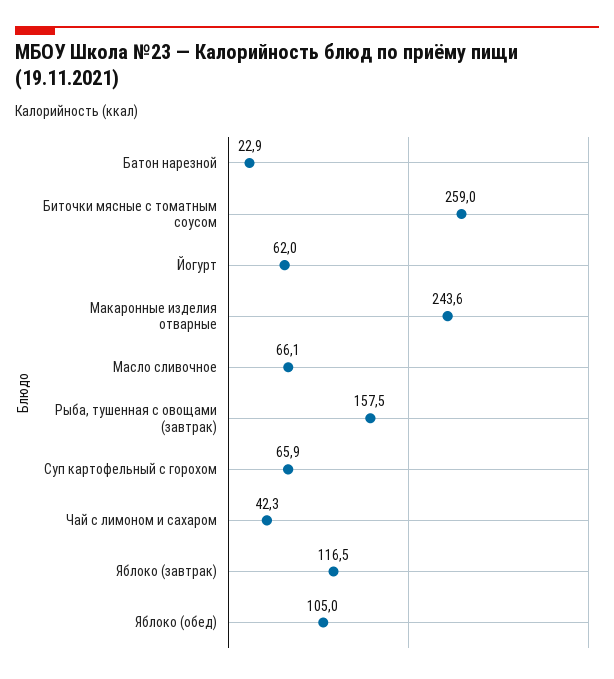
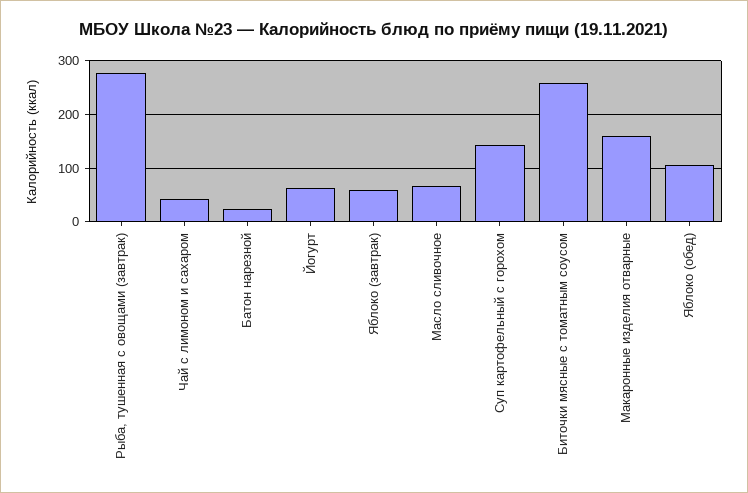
Макаронные изделия отварные: 243.6 -> 160
Рыба, тушенная с овощами (завтрак): 157.5 -> 280
Суп картофельный с горохом: 65.9 -> 140
Яблоко (завтрак): 116.5 -> 60

